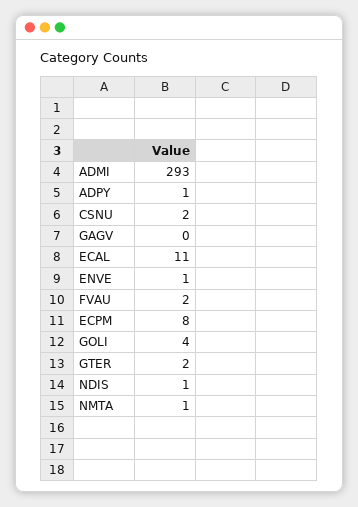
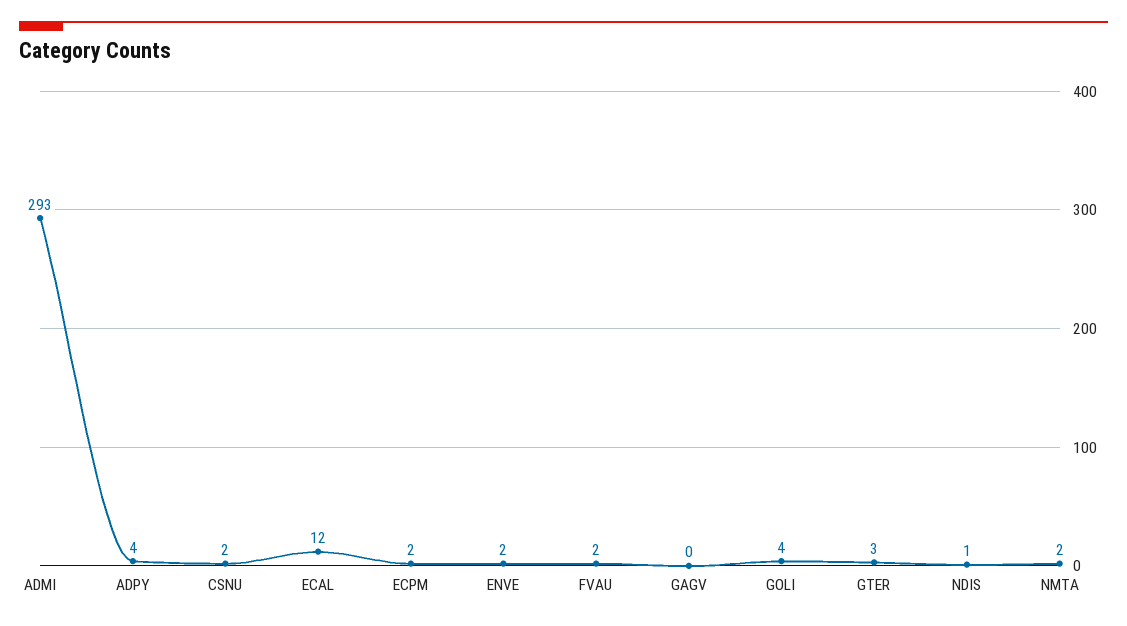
ADPY: 1 -> 4
ECAL: 11 -> 12
ENVE: 1 -> 2
ECPM: 8 -> 2
GTER: 2 -> 3
NMTA: 1 -> 2

